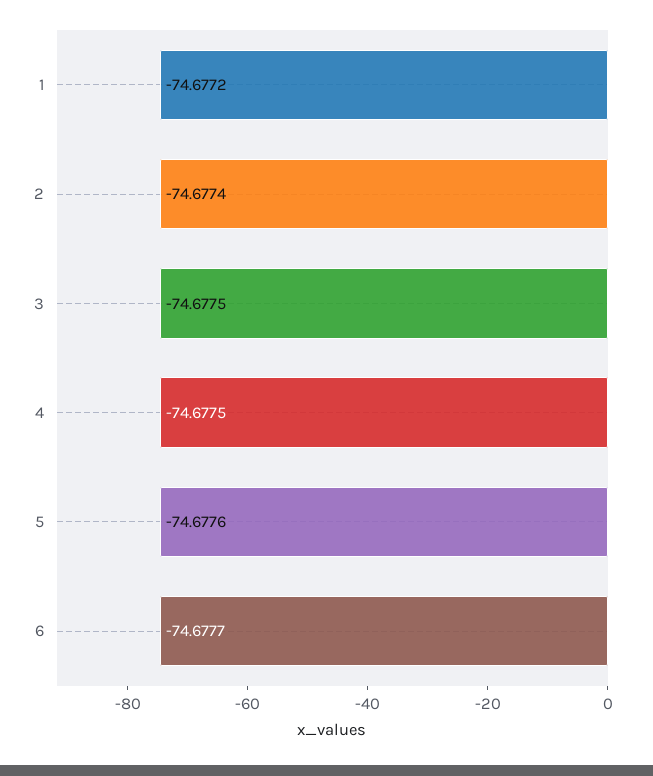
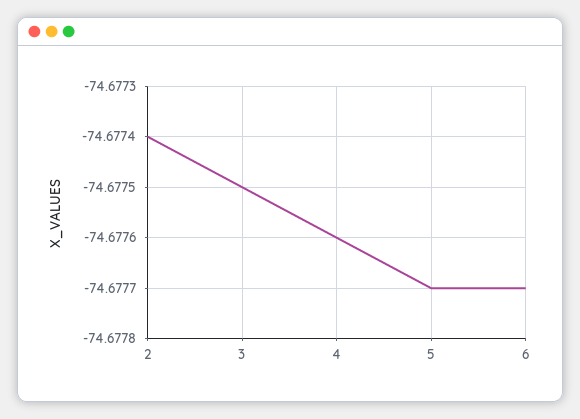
1: -74.6772 -> none
4: -74.6775 -> -74.6776
5: -74.6776 -> -74.6777

